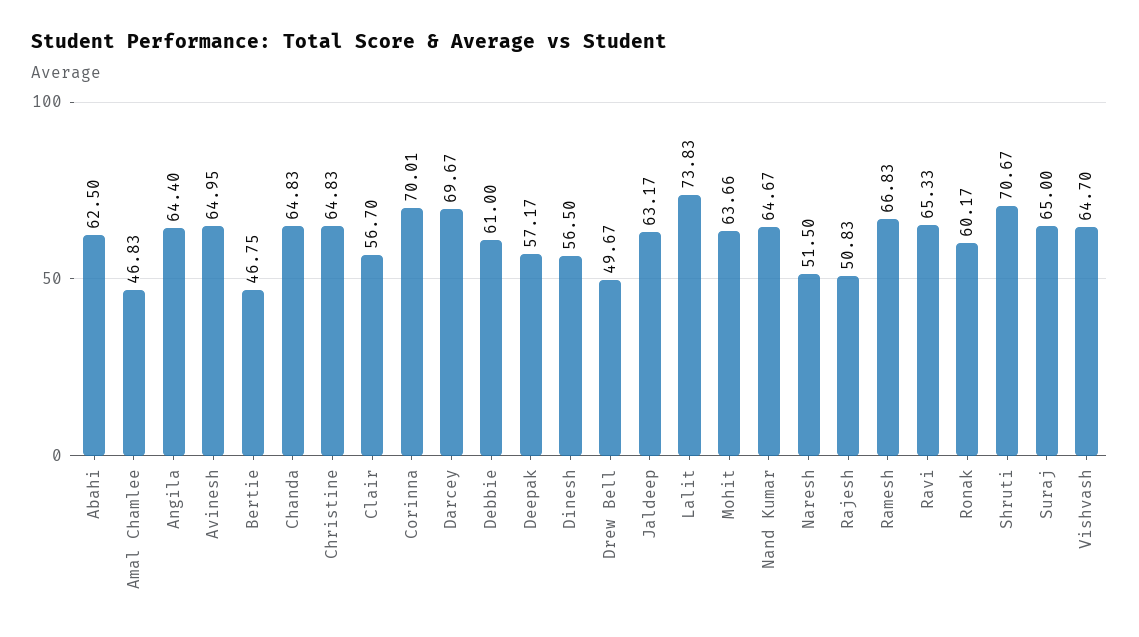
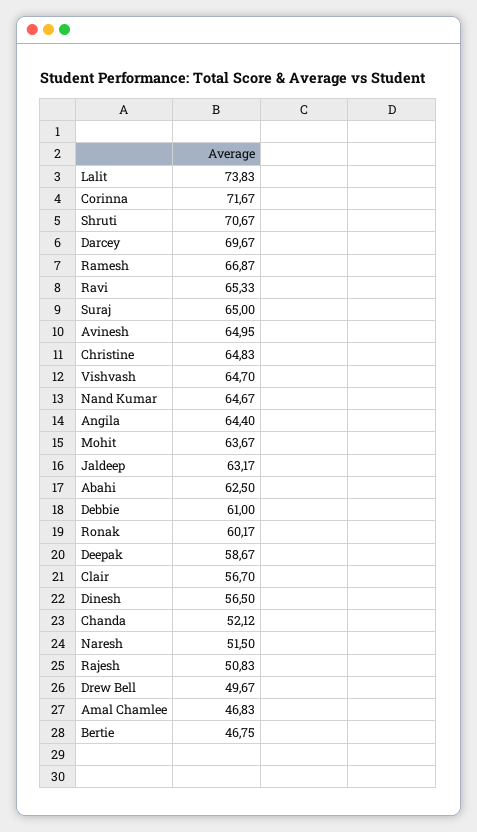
Chanda: 64.83 -> 52.12
Corinna: 70.01 -> 71.67
Deepak: 57.17 -> 58.67
Mohit: 63.66 -> 63.67
Ramesh: 66.83 -> 66.87

